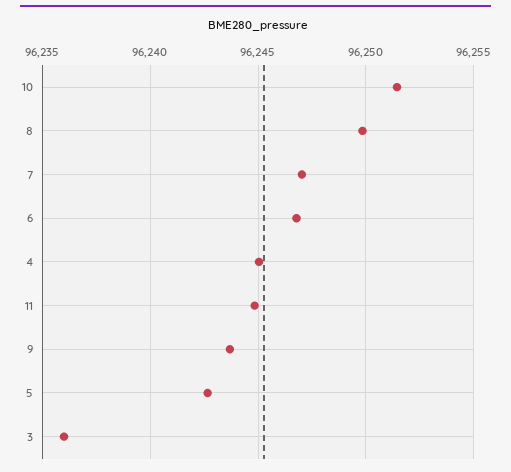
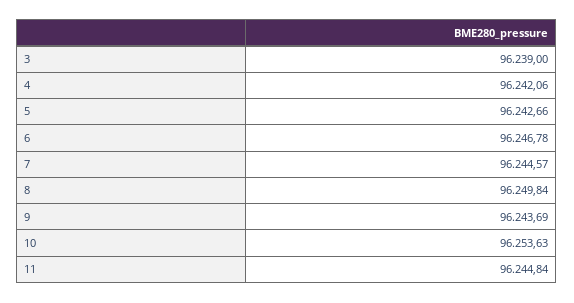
10: 96251.5 -> 96253.63
7: 96247 -> 96244.57
4: 96245 -> 96242.06
3: 96236 -> 96239

